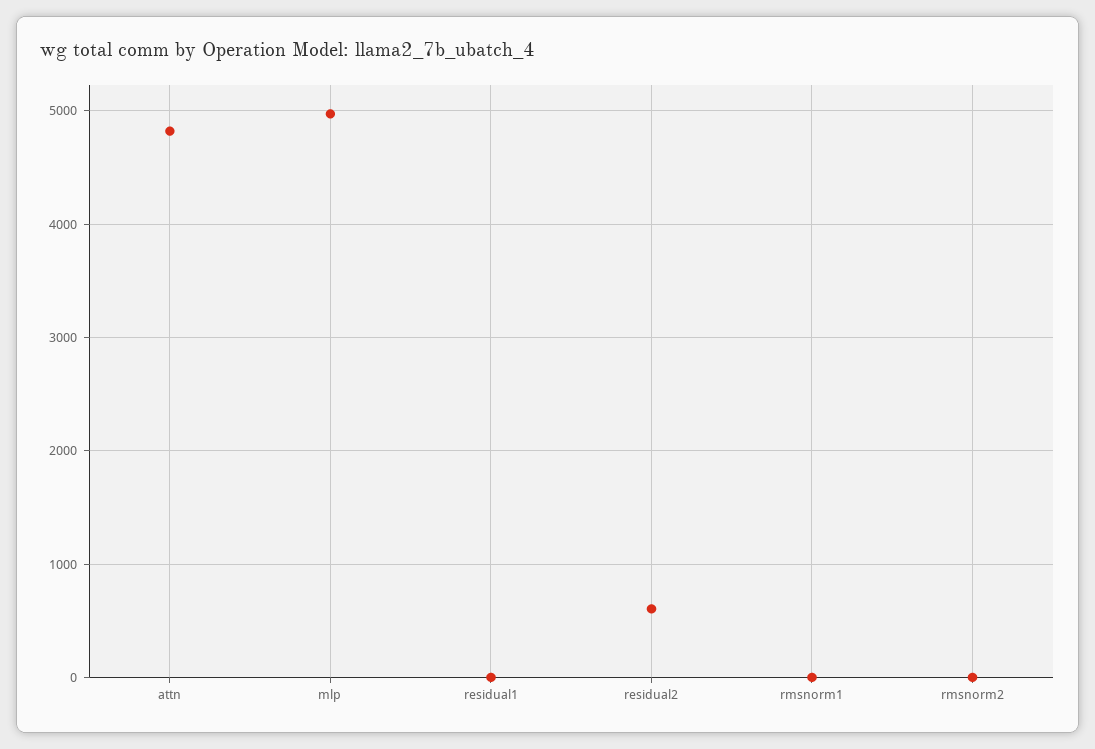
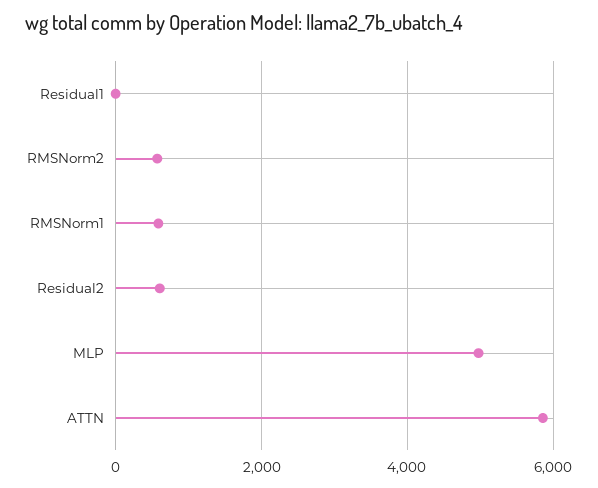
attn: 4800 -> 5800
rmsnorm1: 0 -> 600
rmsnorm2: 0 -> 600

